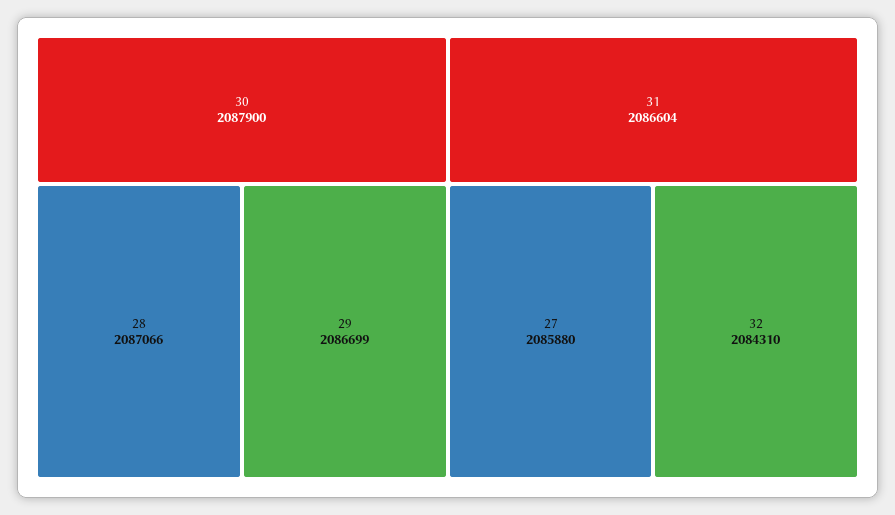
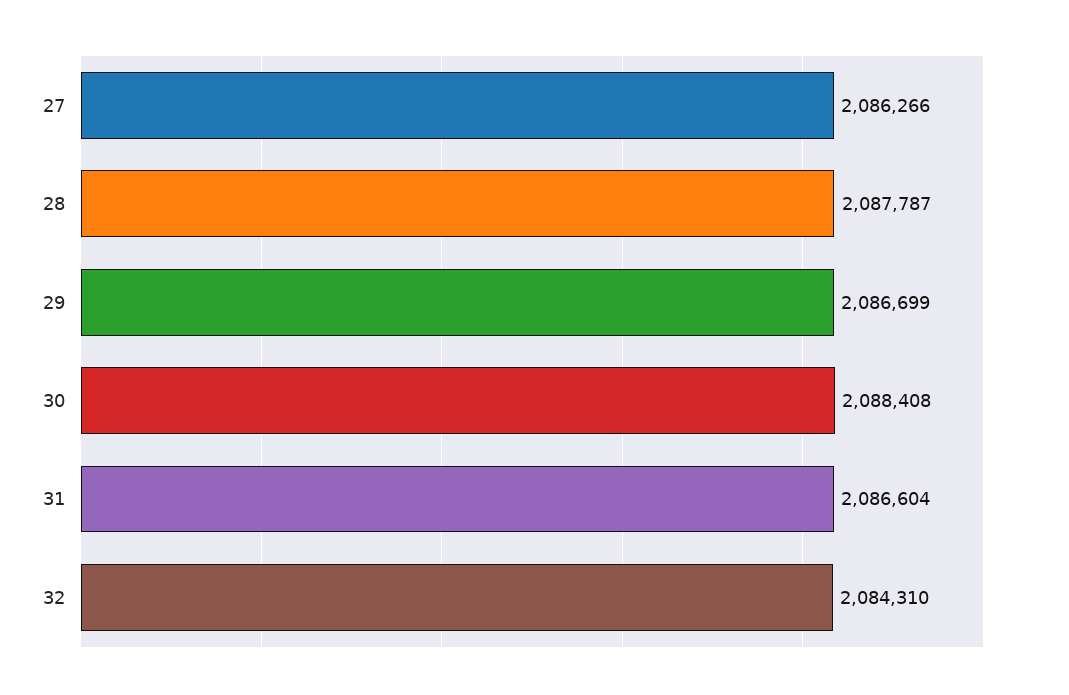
30: 2087900 -> 2088408
28: 2087066 -> 2087787
27: 2085880 -> 2086266

